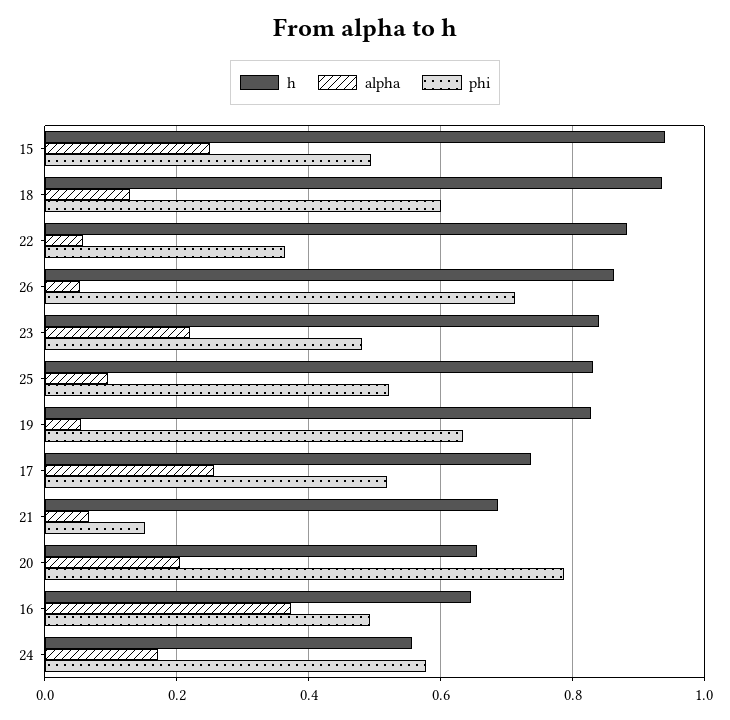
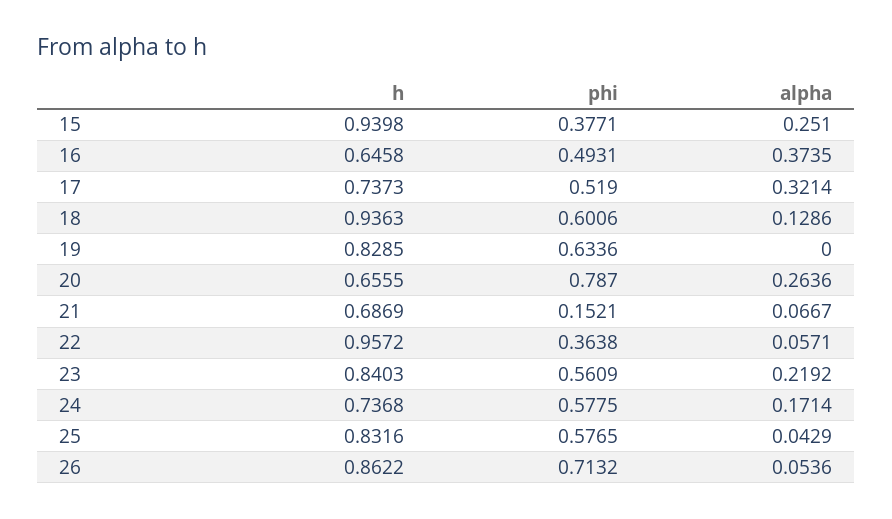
phi, 15: 0.5 -> 0.3771
h, 22: 0.88 -> 0.9572
phi, 23: 0.48 -> 0.5609
alpha, 25: 0.1 -> 0.0429
phi, 25: 0.52 -> 0.5765
alpha, 19: 0.06 -> 0
alpha, 17: 0.26 -> 0.3214
alpha, 20: 0.2 -> 0.2636
h, 24: 0.56 -> 0.7368

